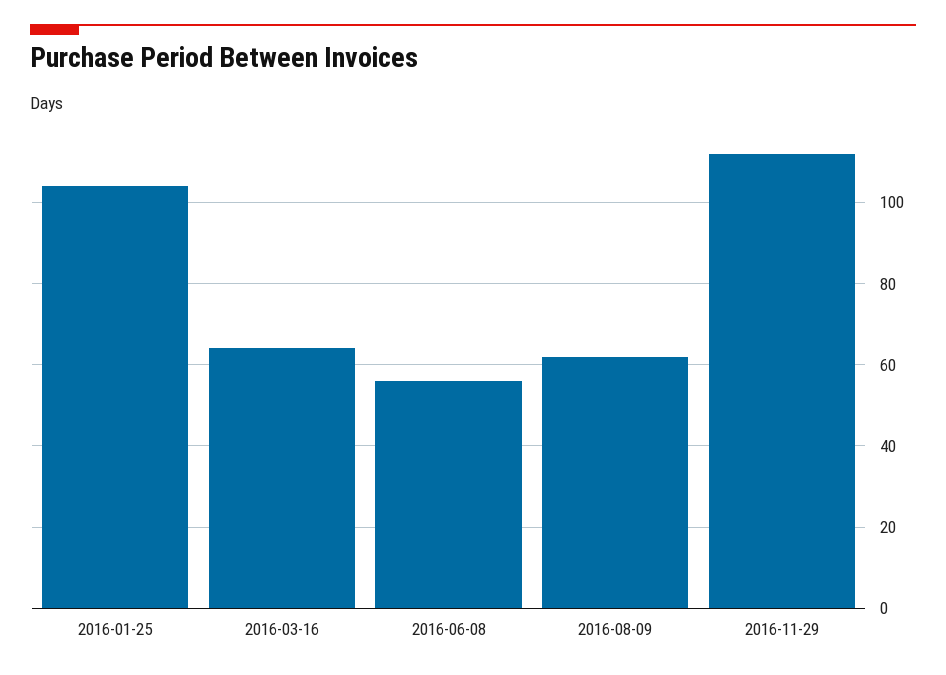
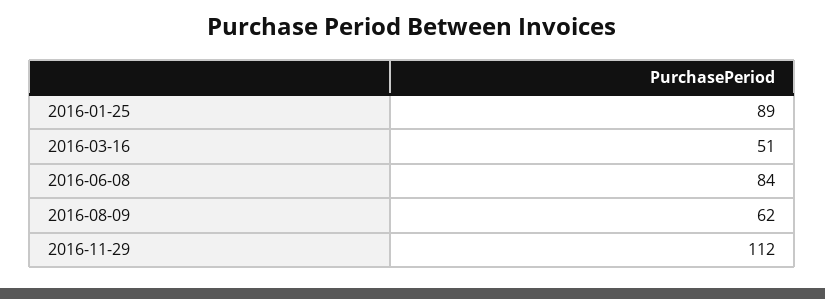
2016-01-25: 105 -> 89
2016-03-16: 65 -> 51
2016-06-08: 55 -> 84

